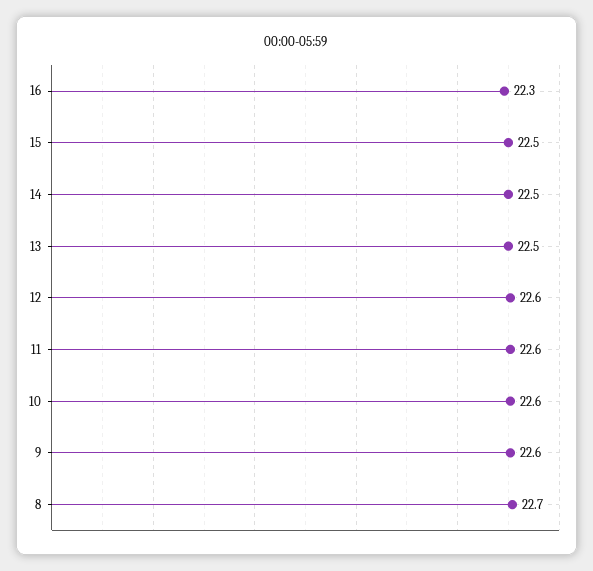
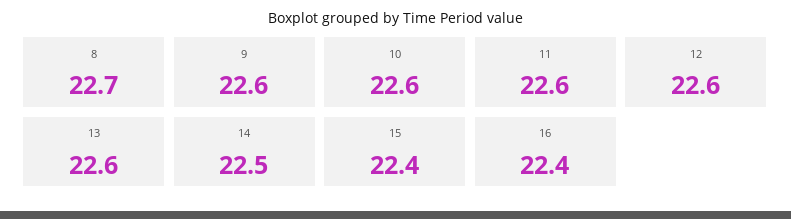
16: 22.3 -> 22.4
15: 22.5 -> 22.4
13: 22.5 -> 22.6

